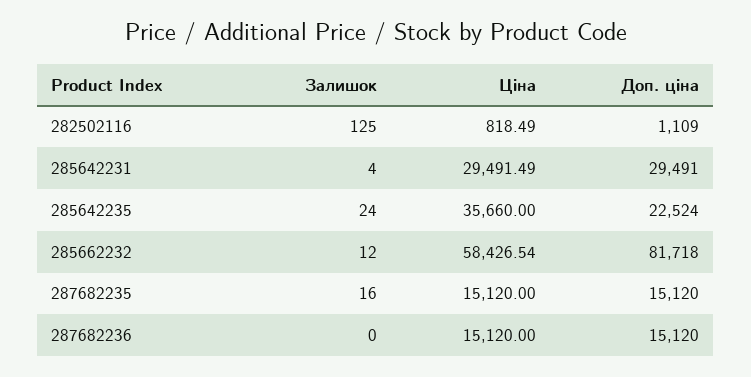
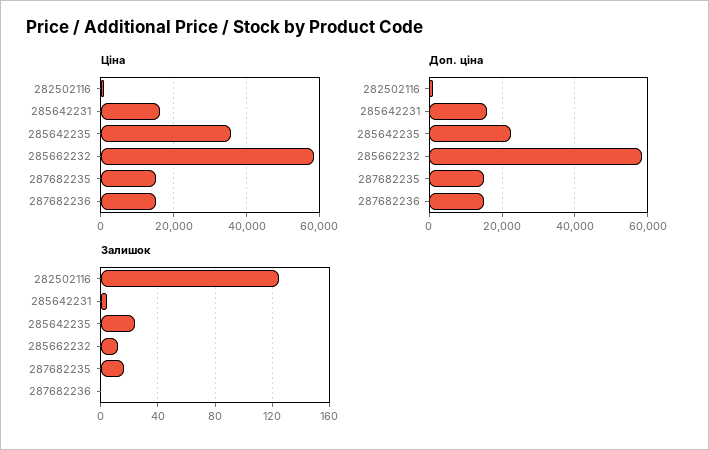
Ціна, 285642231: 29491.49 -> 16000
Доп. ціна, 285642231: 29491 -> 16000
Доп. ціна, 285662232: 81718 -> 58000

